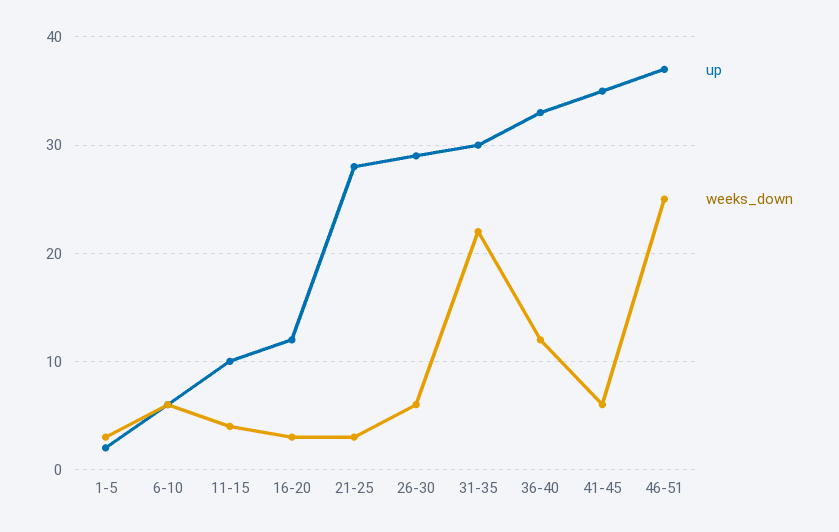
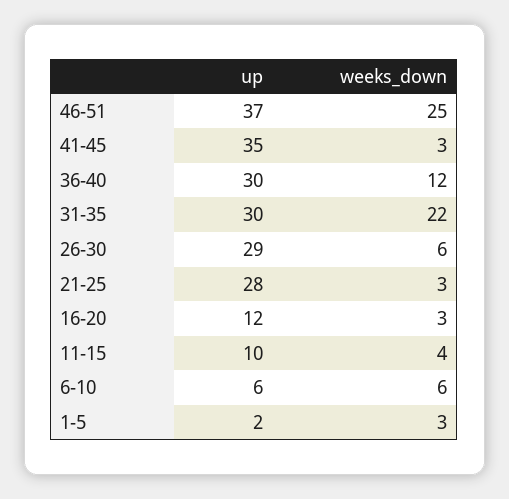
up, 36-40: 33 -> 30
weeks_down, 41-45: 6 -> 3

